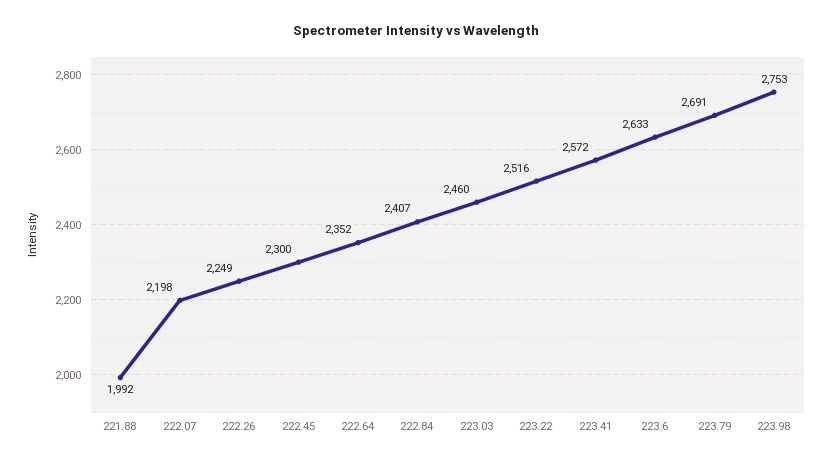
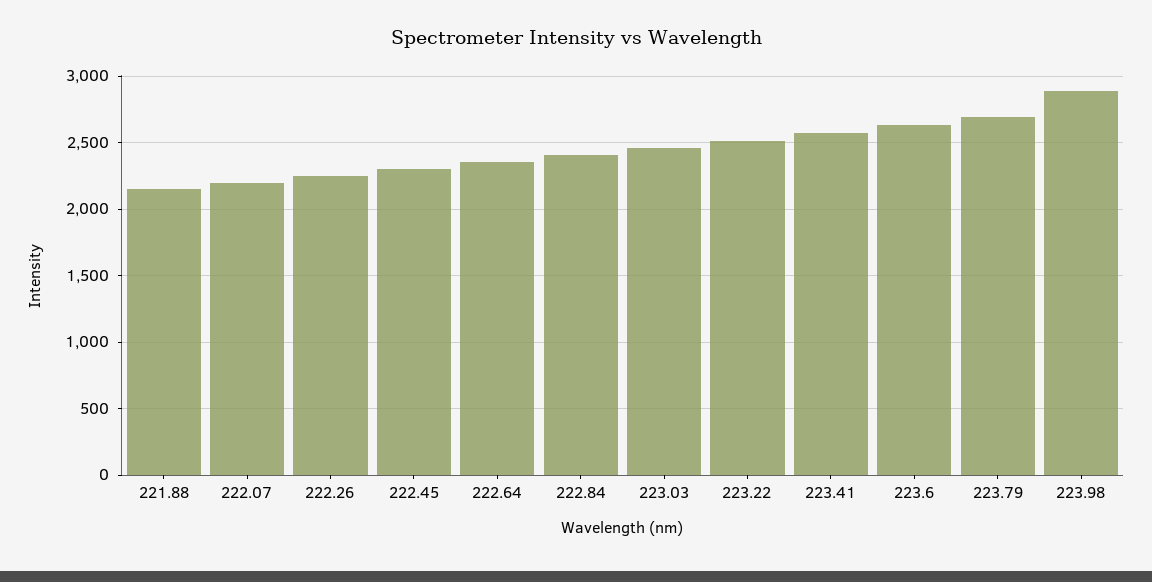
221.88: 1992 -> 2150
223.98: 2753 -> 2900

